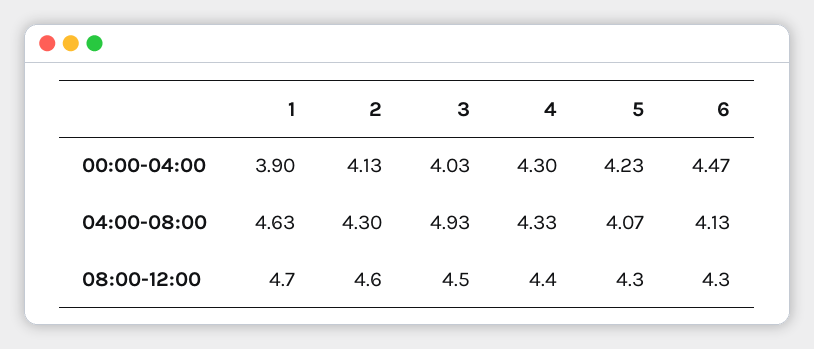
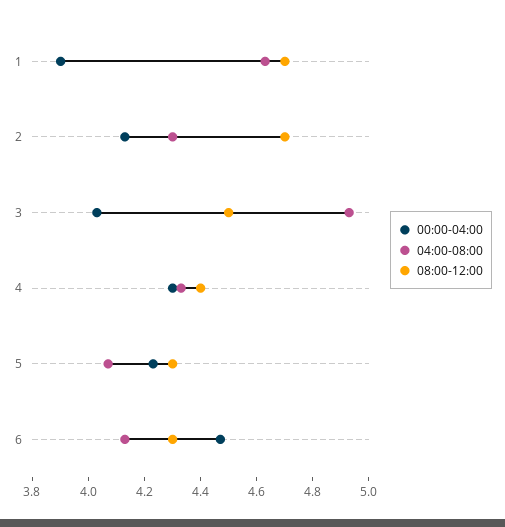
08:00-12:00, 2: 4.6 -> 4.7

